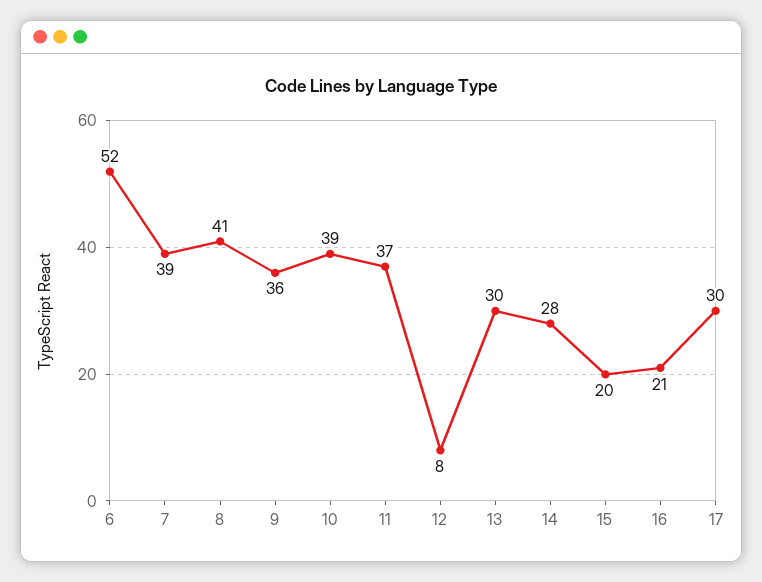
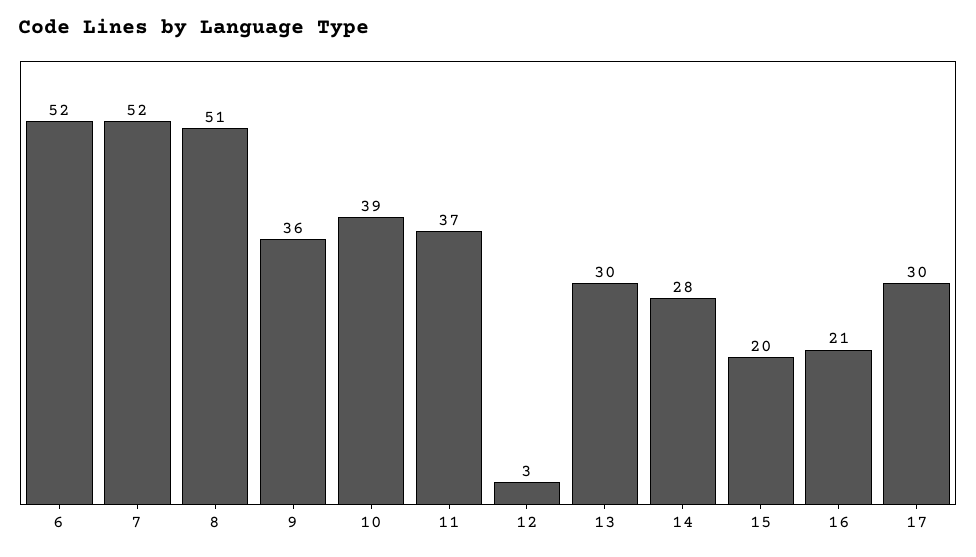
7: 39 -> 52
8: 41 -> 51
12: 8 -> 3

